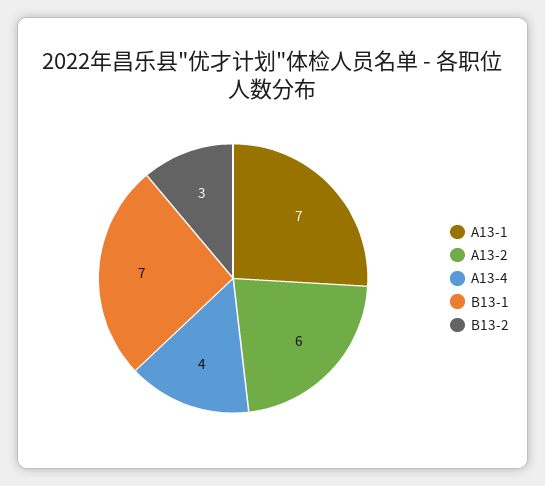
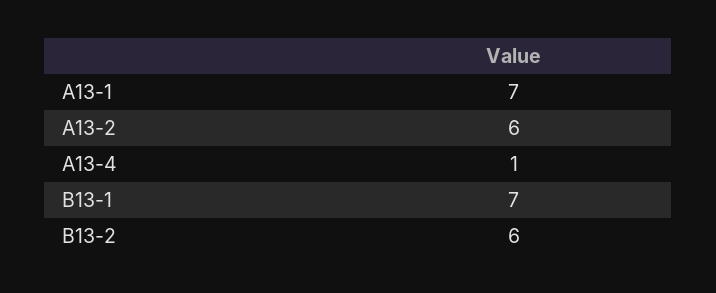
A13-4: 4 -> 1
B13-2: 3 -> 6

